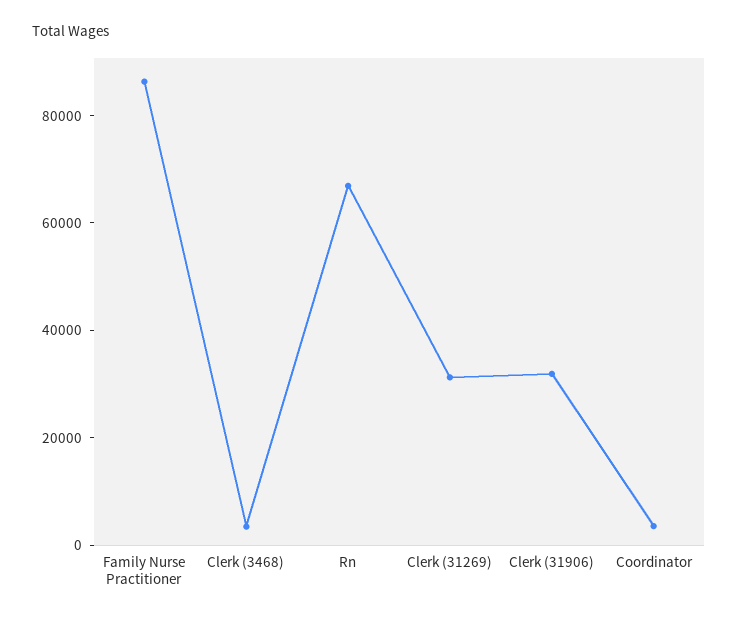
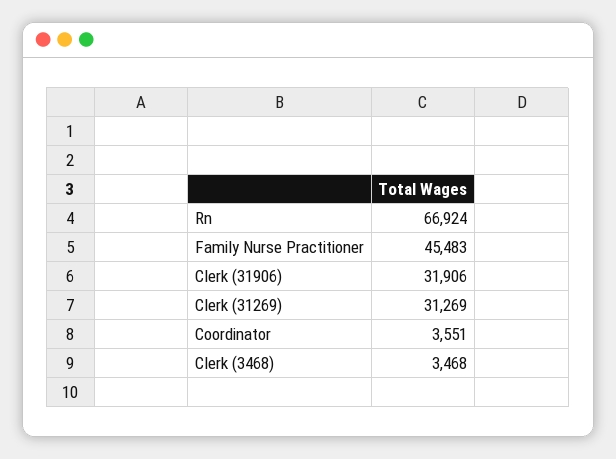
Family Nurse Practitioner: 85000 -> 45483

